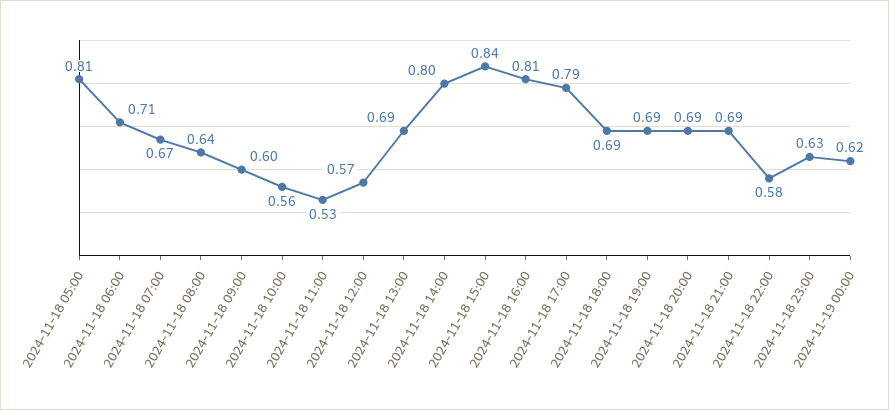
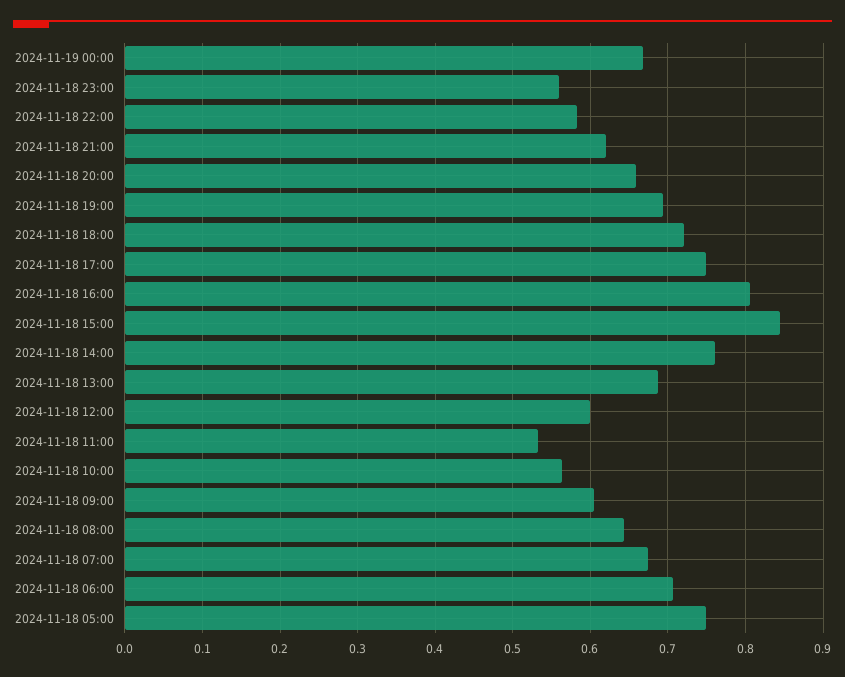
2024-11-18 05:00: 0.81 -> 0.75
2024-11-18 12:00: 0.57 -> 0.6
2024-11-18 14:00: 0.8 -> 0.76
2024-11-18 17:00: 0.79 -> 0.75
2024-11-18 18:00: 0.69 -> 0.72
2024-11-18 20:00: 0.69 -> 0.66
2024-11-18 21:00: 0.69 -> 0.62
2024-11-18 23:00: 0.63 -> 0.56
2024-11-19 00:00: 0.62 -> 0.67

